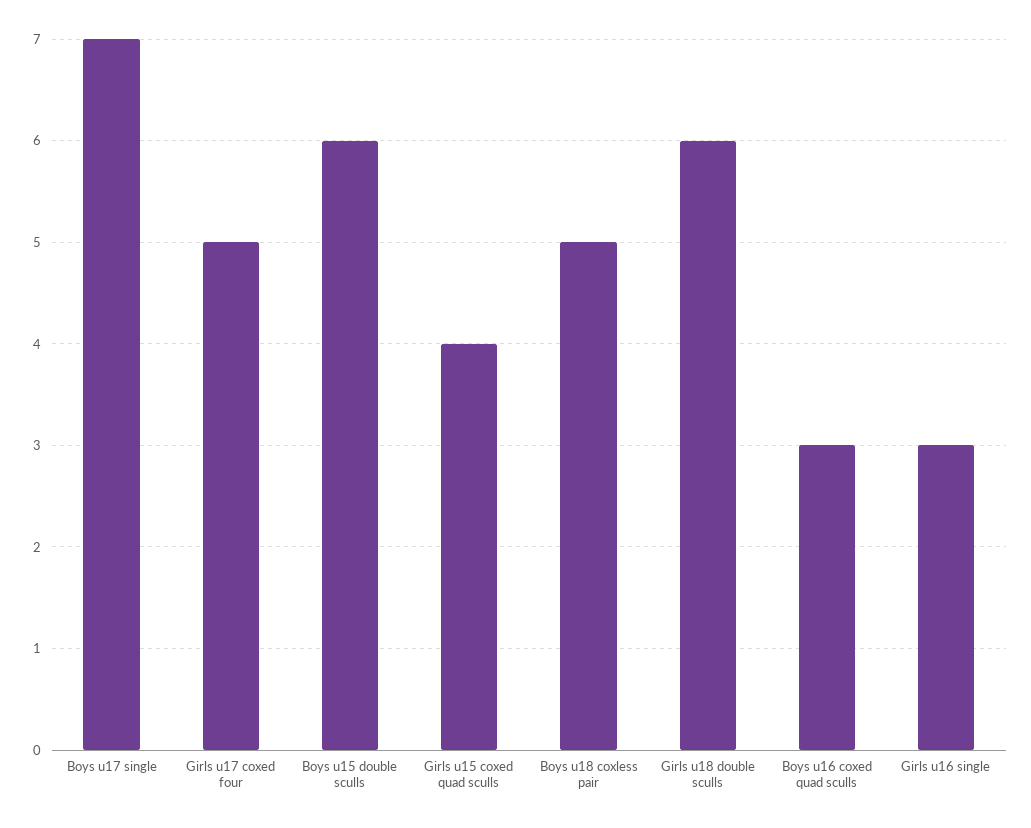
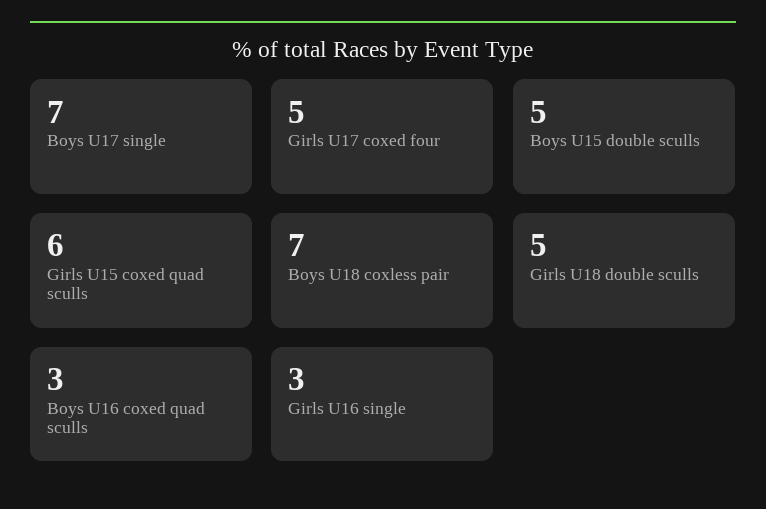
Boys u15 double sculls: 6 -> 5
Girls u15 coxed quad sculls: 4 -> 6
Boys u18 coxless pair: 5 -> 7
Girls u18 double sculls: 6 -> 5

